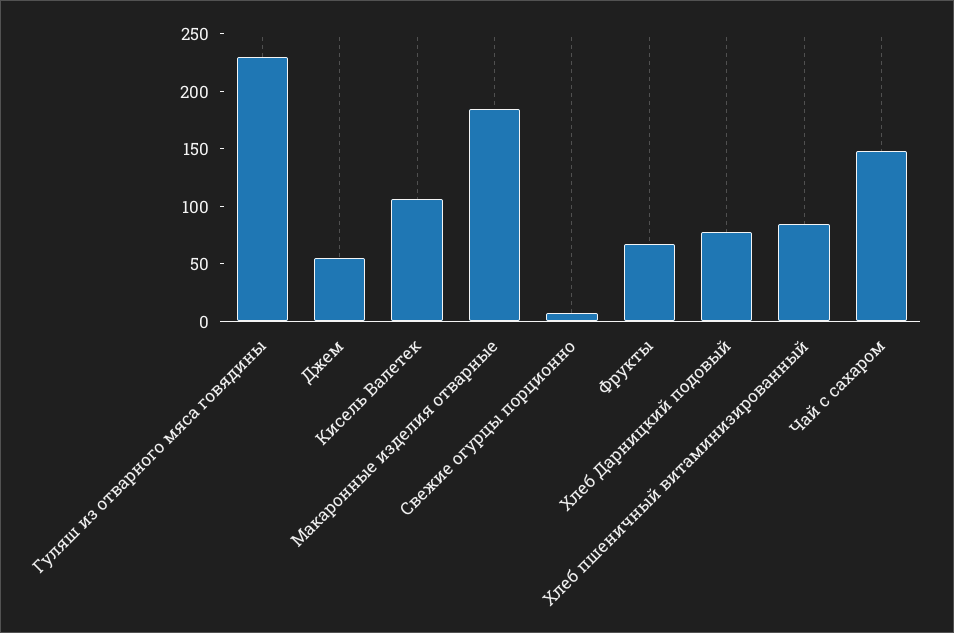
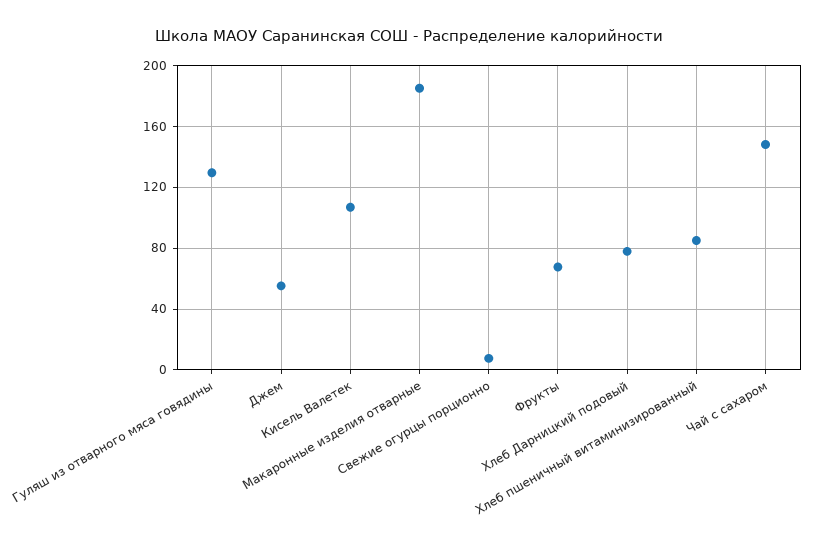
Гуляш из отварного мяса говядины: 230 -> 130

